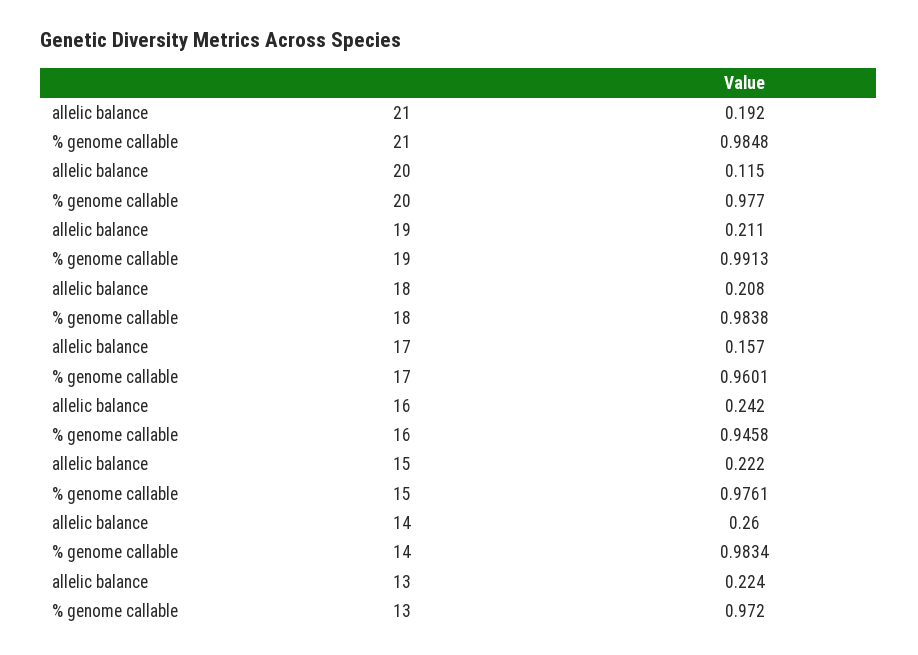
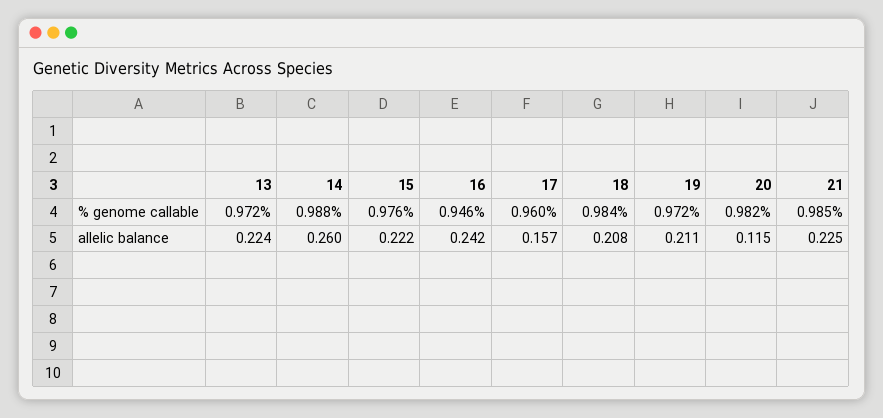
allelic balance, 21: 0.192 -> 0.225
% genome callable, 20: 0.977 -> 0.982
% genome callable, 19: 0.9913 -> 0.972
% genome callable, 14: 0.9834 -> 0.988

